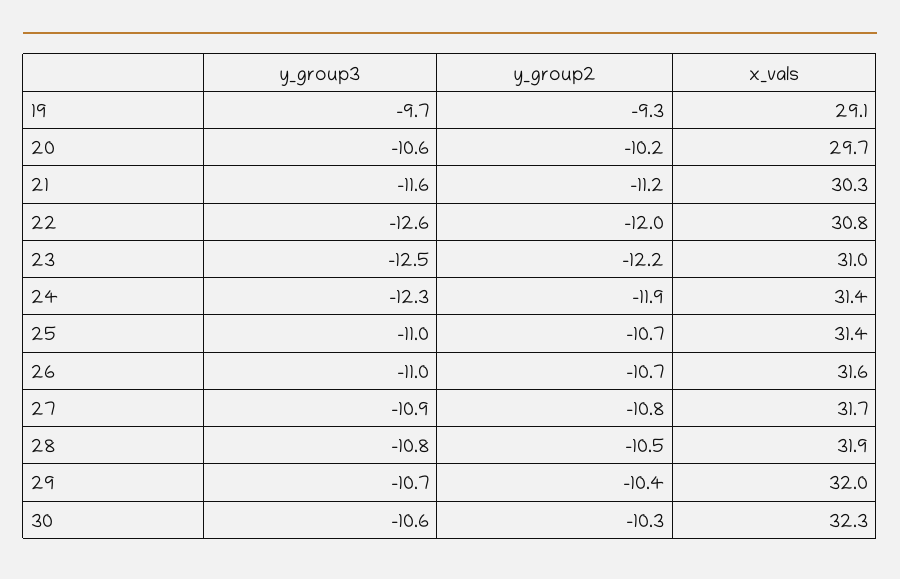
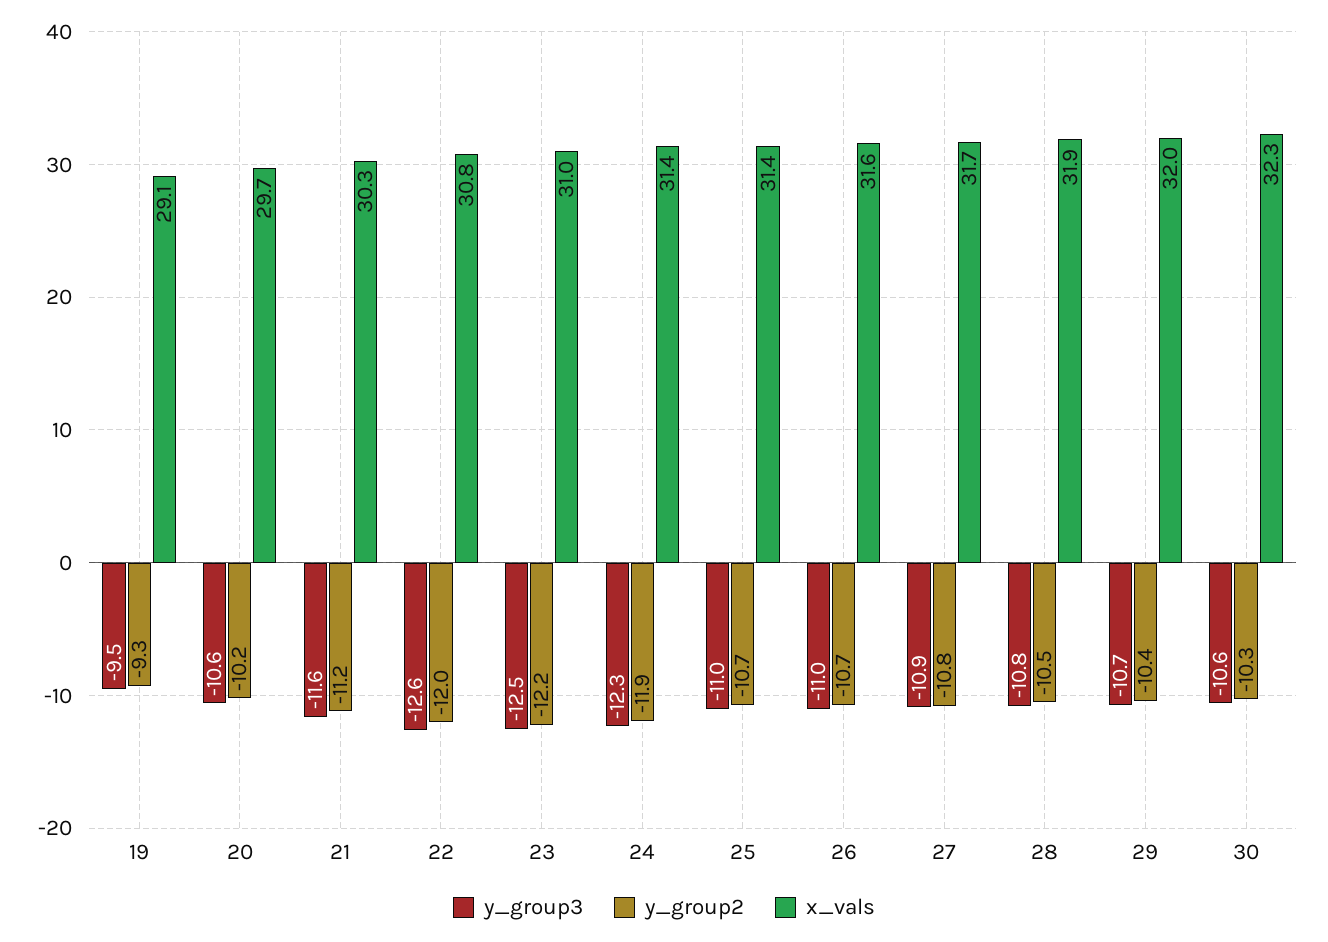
y_group3, 19: -9.7 -> -9.5

